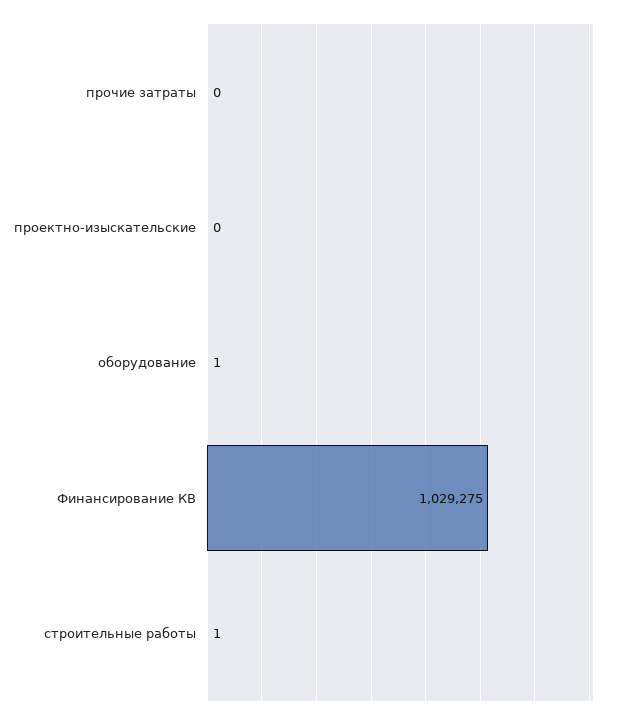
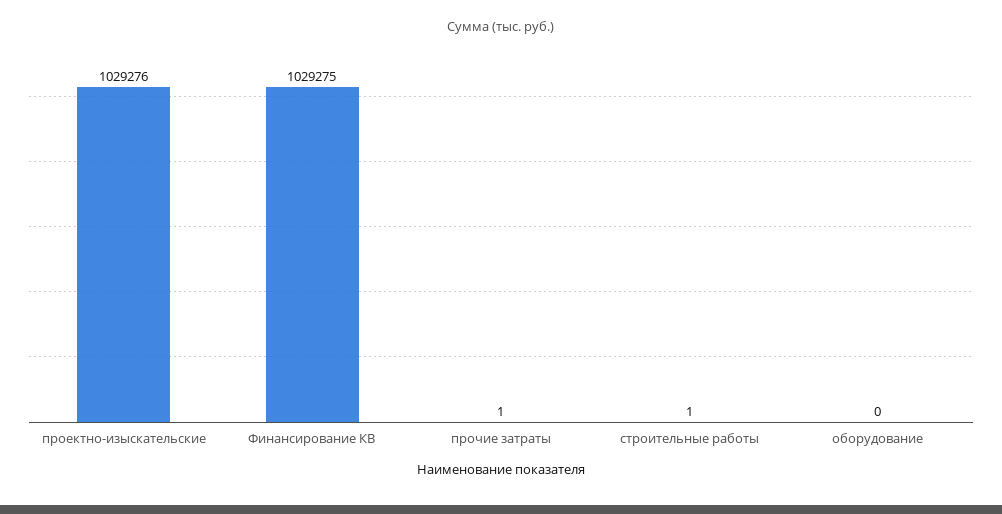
прочие затраты: 0 -> 1
проектно-изыскательские: 0 -> 1029276
оборудование: 1 -> 0

